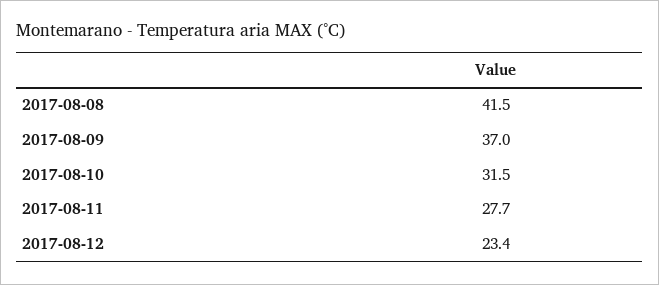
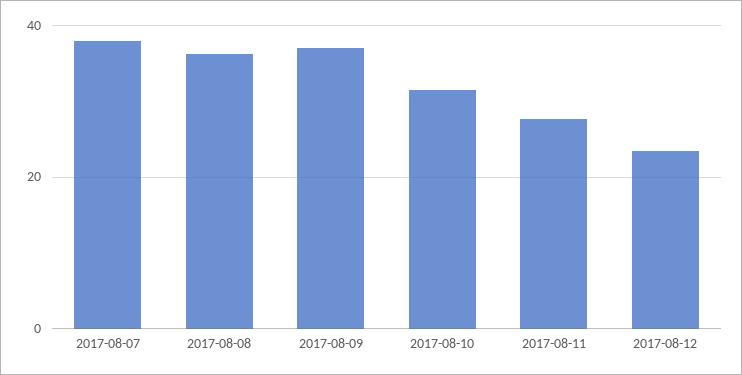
2017-08-08: 41.5 -> 36
2017-08-07: none -> 38

